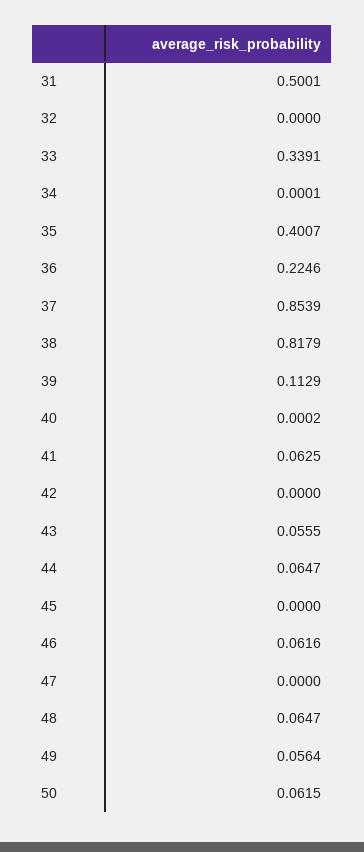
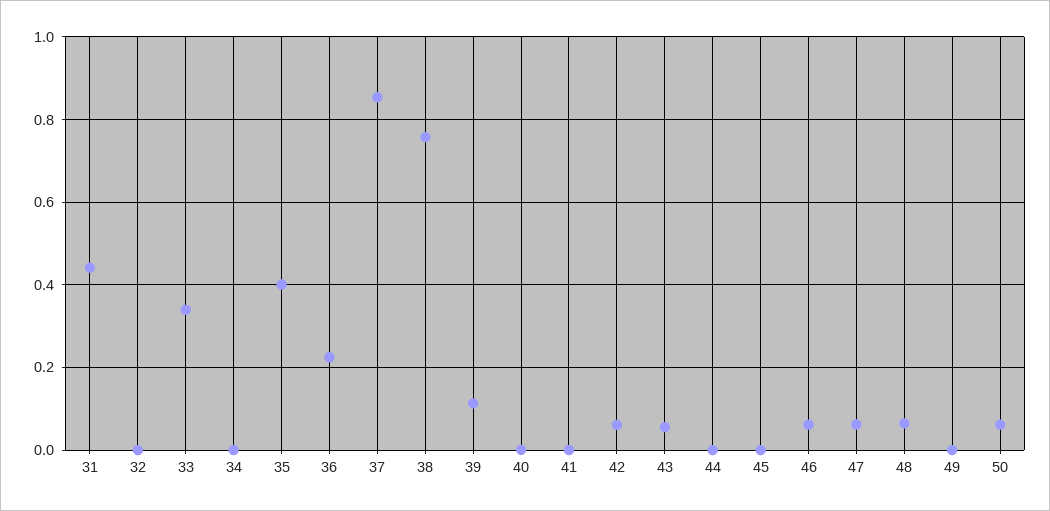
31: 0.5001 -> 0.44
38: 0.8179 -> 0.76
41: 0.0625 -> 0
42: 0 -> 0.06
44: 0.0647 -> 0
47: 0 -> 0.06
49: 0.0564 -> 0

